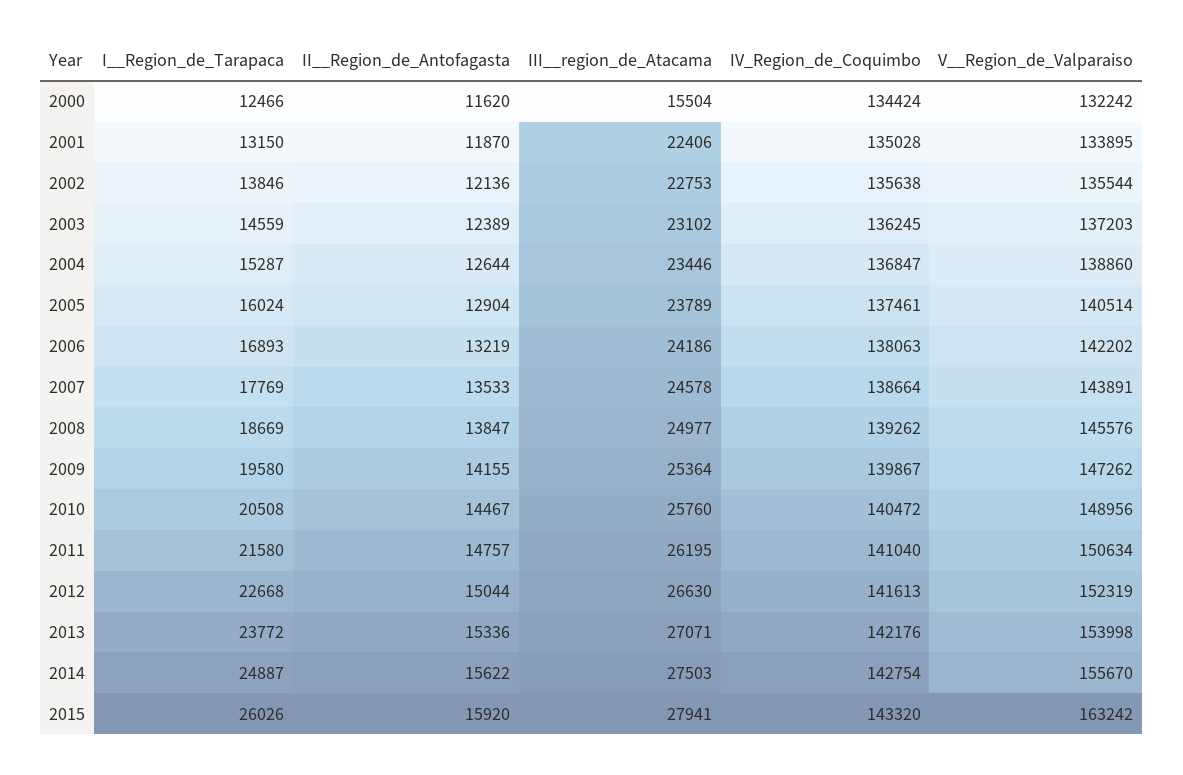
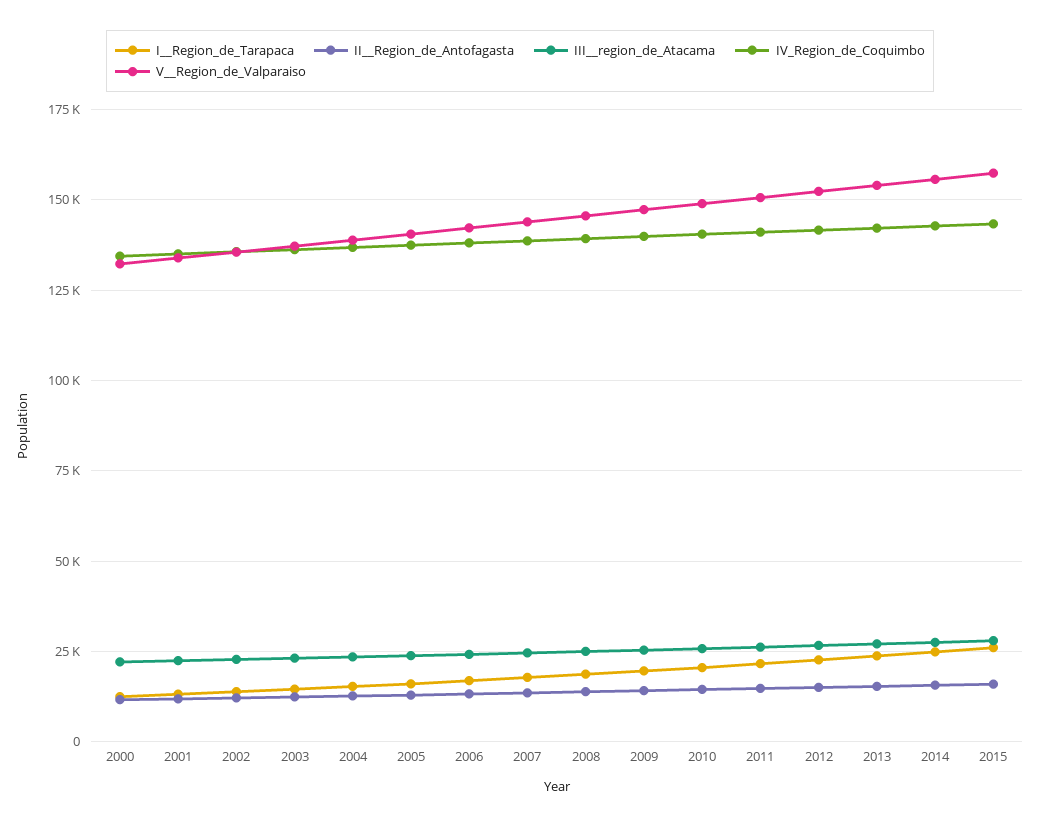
III__region_de_Atacama, 2000: 15504 -> 22500
V__Region_de_Valparaiso, 2015: 163242 -> 157500

